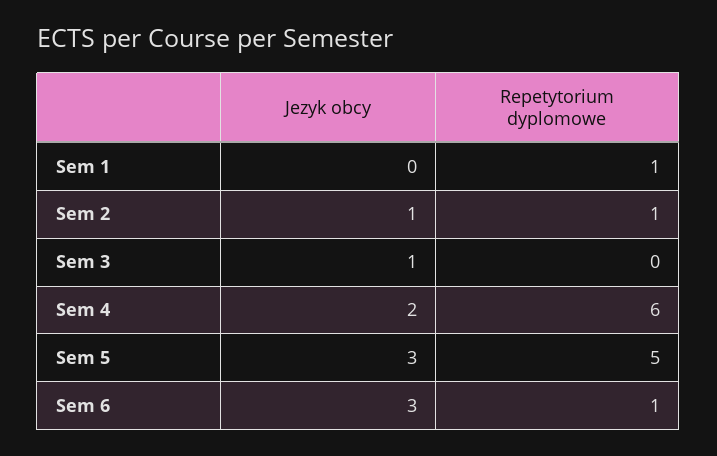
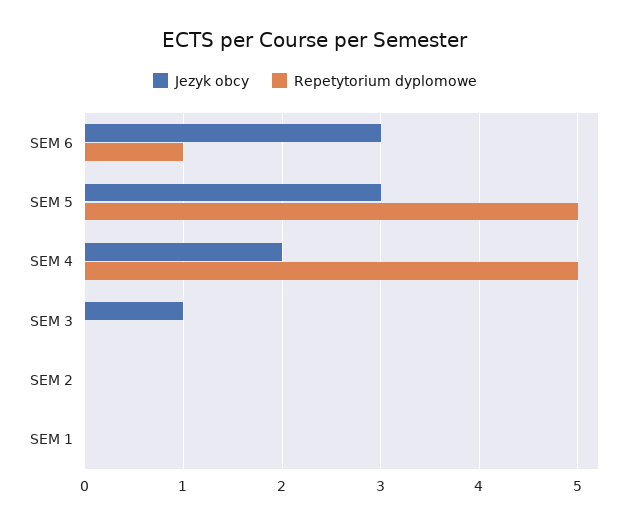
Repetytorium dyplomowe, Sem 1: 1 -> 0
Jezyk obcy, Sem 2: 1 -> 0
Repetytorium dyplomowe, Sem 2: 1 -> 0
Repetytorium dyplomowe, Sem 4: 6 -> 5

